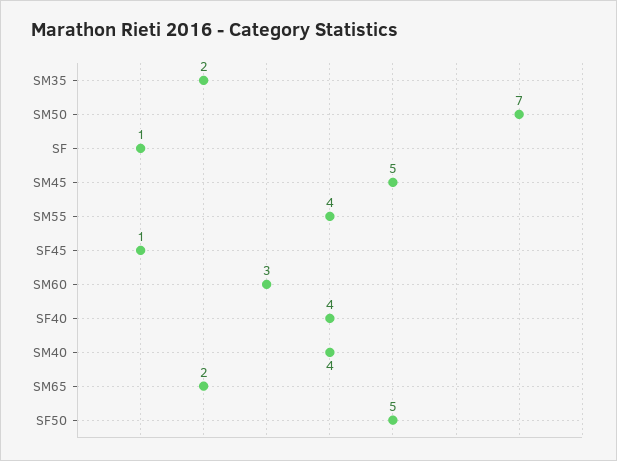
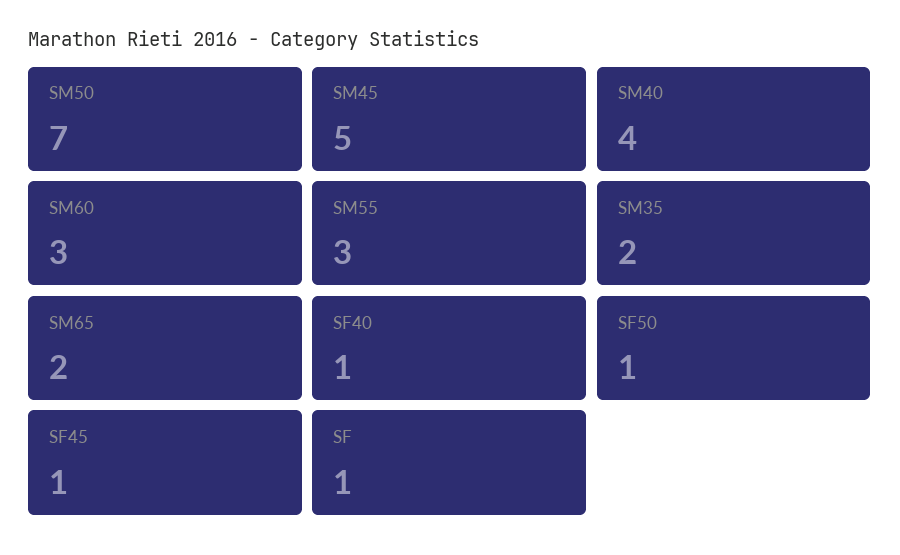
SM55: 4 -> 3
SF40: 4 -> 1
SF50: 5 -> 1

